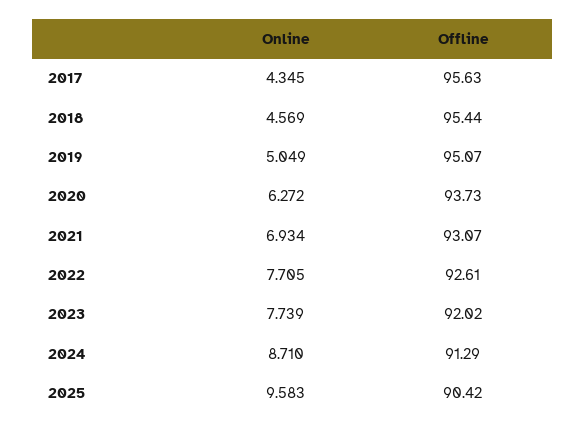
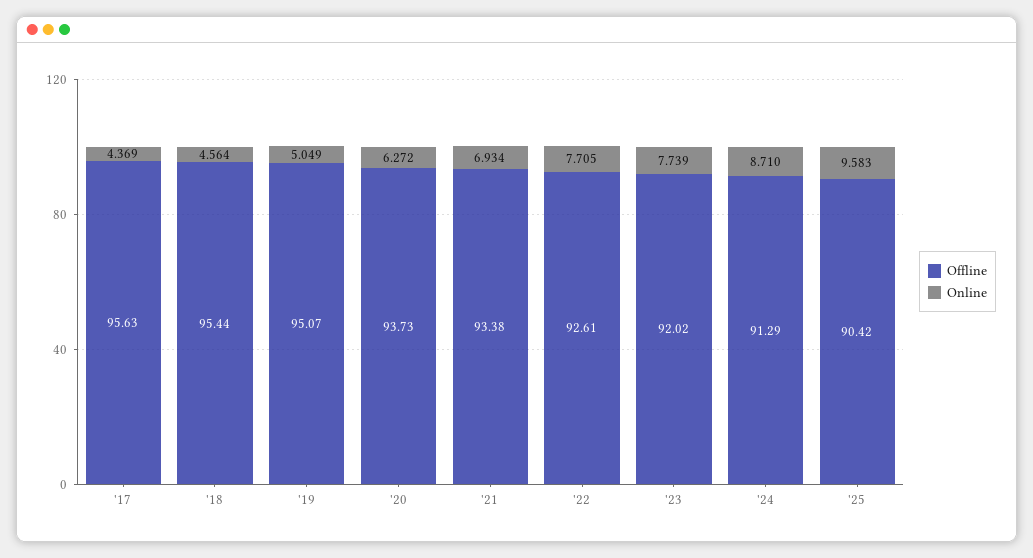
Online, 2017: 4.345 -> 4.369
Online, 2018: 4.569 -> 4.564
Offline, 2021: 93.07 -> 93.38

